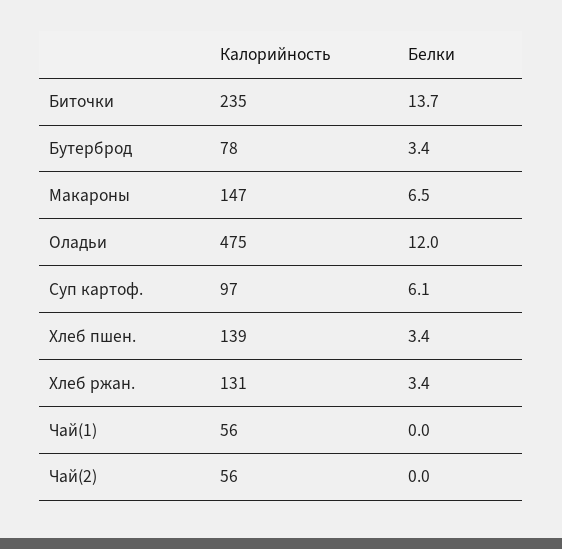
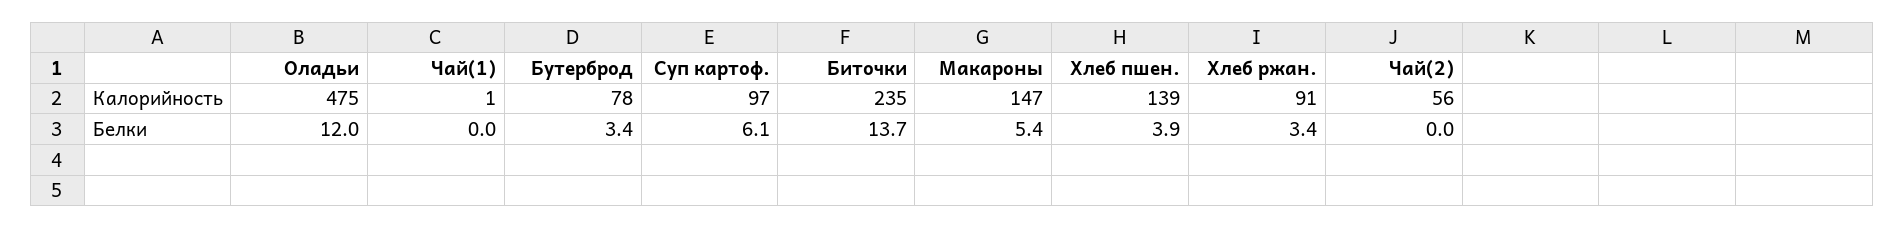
Белки, Макароны: 6.5 -> 5.4
Белки, Хлеб пшен.: 3.4 -> 3.9
Калорийность, Хлеб ржан.: 131 -> 91
Калорийность, Чай(1): 56 -> 1

